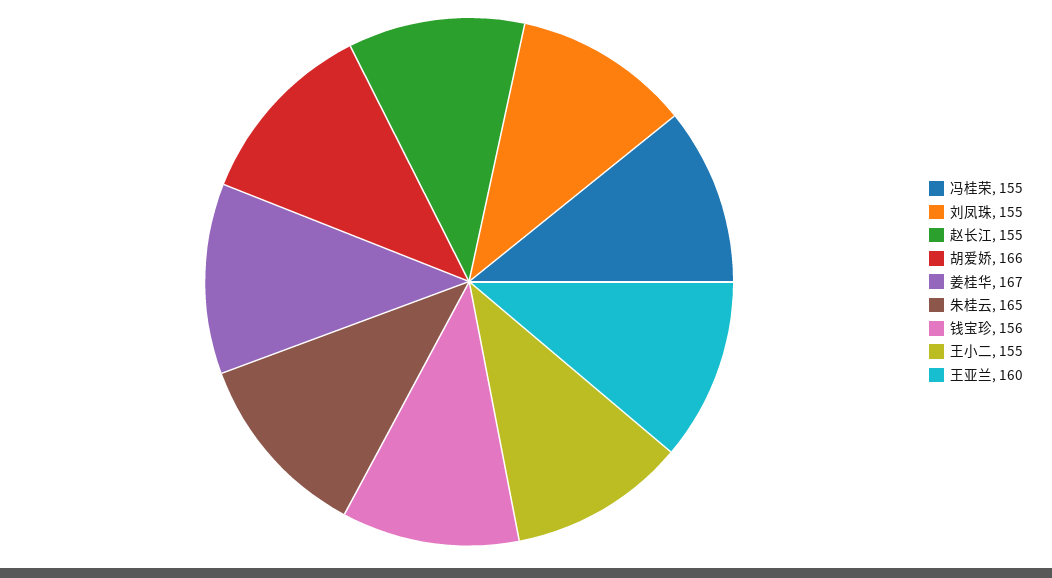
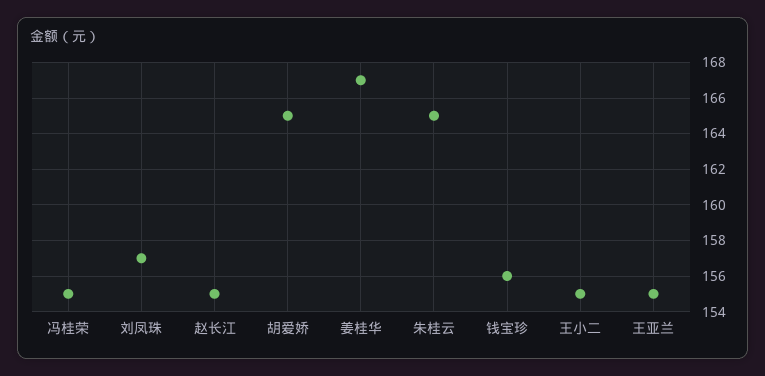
刘凤珠: 155 -> 157
胡爱娇: 166 -> 165
王亚兰: 160 -> 155

